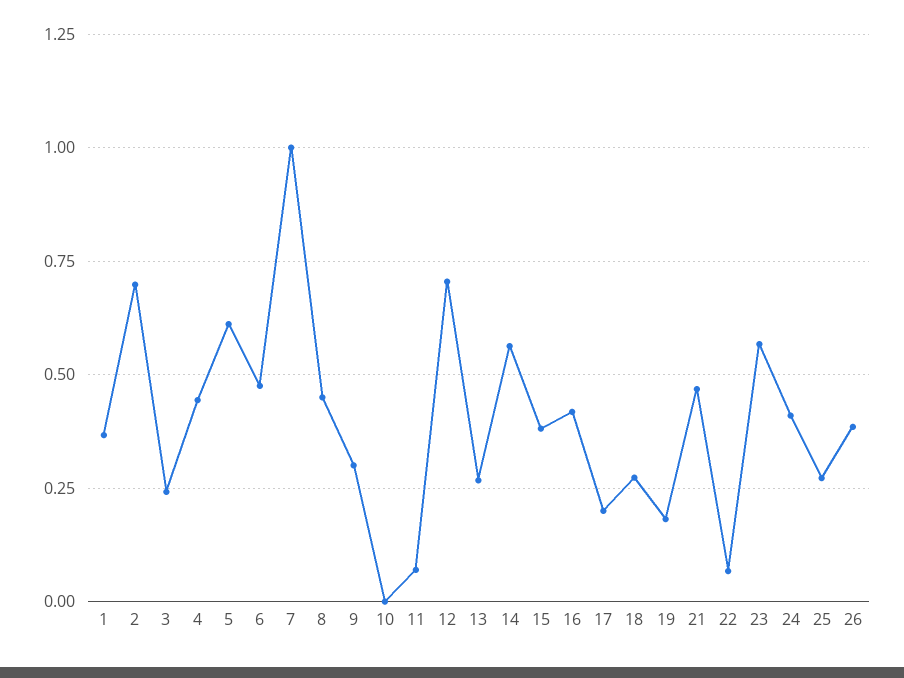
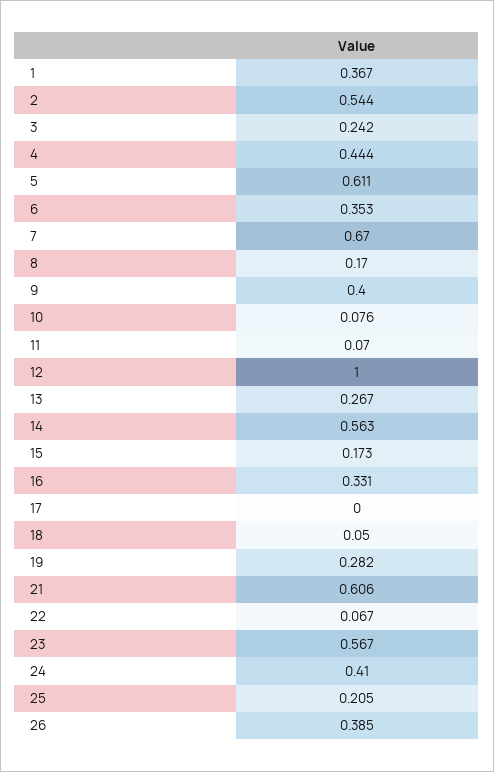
2: 0.7 -> 0.544
6: 0.475 -> 0.353
7: 1 -> 0.67
8: 0.45 -> 0.17
9: 0.3 -> 0.4
10: 0 -> 0.076
12: 0.7 -> 1
15: 0.375 -> 0.173
16: 0.425 -> 0.331
17: 0.2 -> 0
18: 0.275 -> 0.05
19: 0.175 -> 0.282
21: 0.475 -> 0.606
25: 0.275 -> 0.205

